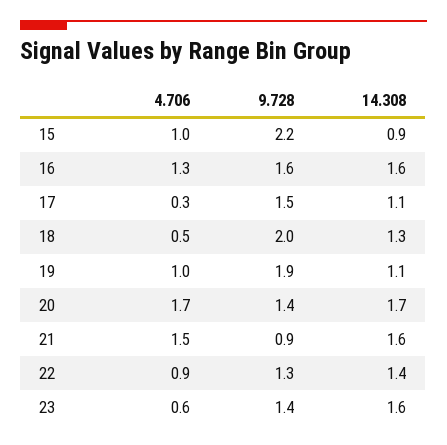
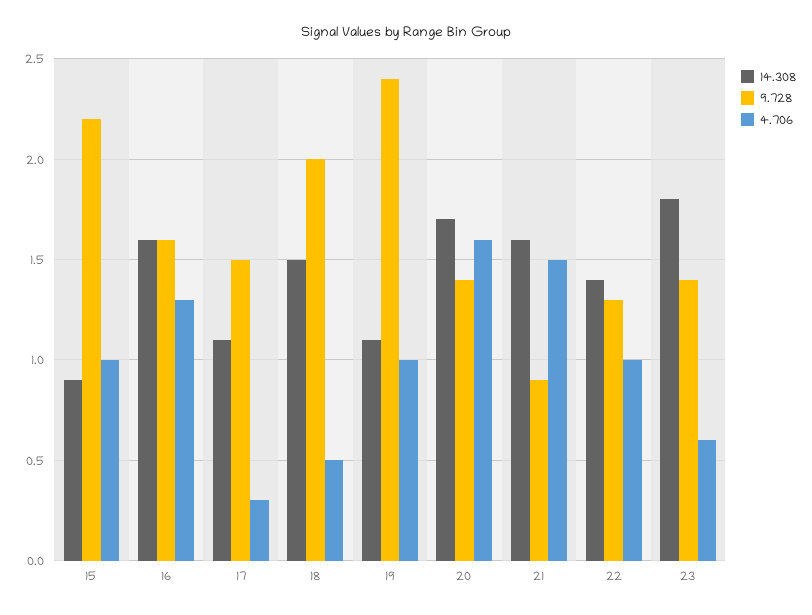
14.308, 18: 1.3 -> 1.5
9.728, 19: 1.9 -> 2.4
4.706, 20: 1.7 -> 1.6
4.706, 22: 0.9 -> 1
14.308, 23: 1.6 -> 1.8

